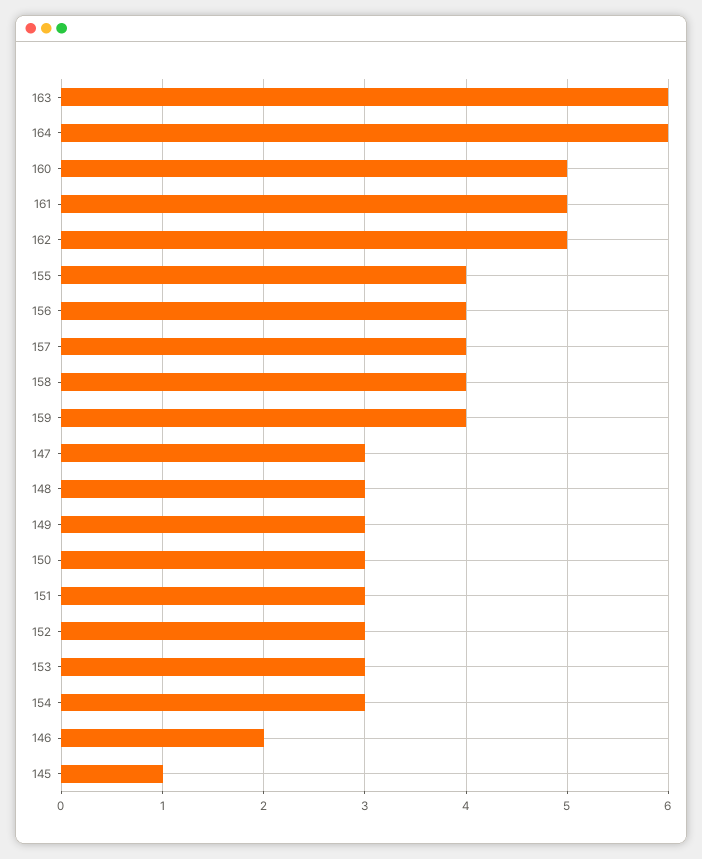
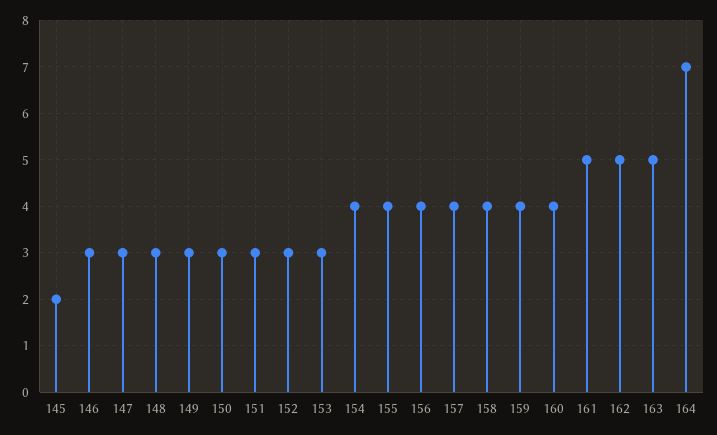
163: 6 -> 5
164: 6 -> 7
160: 5 -> 4
154: 3 -> 4
146: 2 -> 3
145: 1 -> 2

